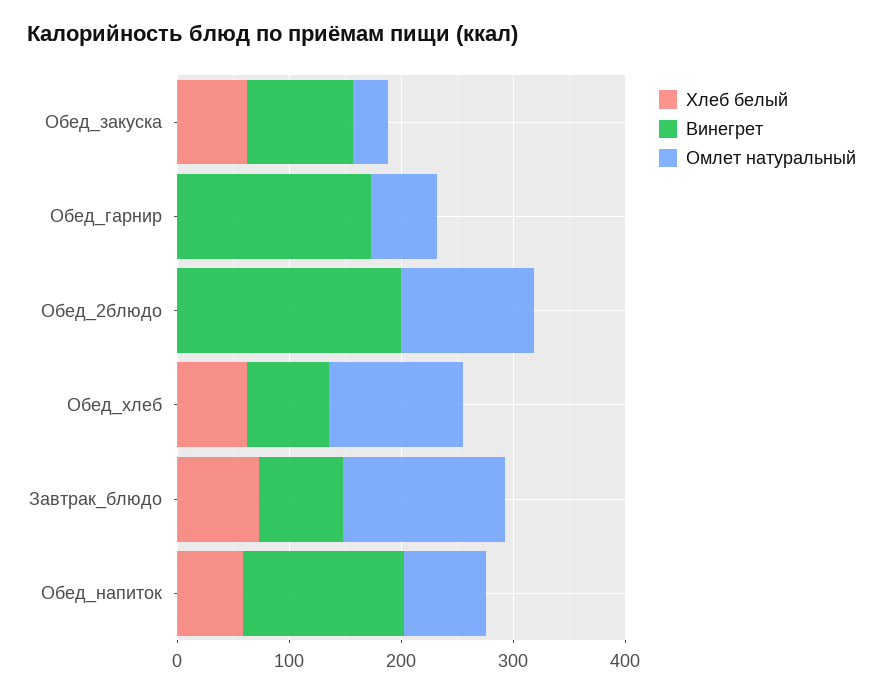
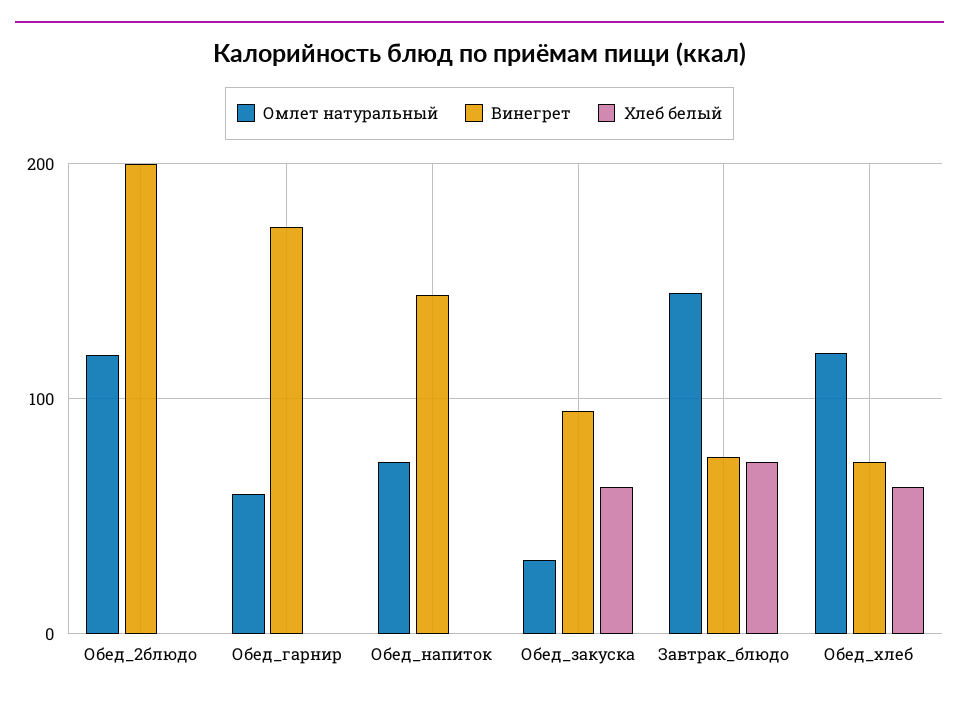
Хлеб белый, Обед_напиток: 60 -> 0

